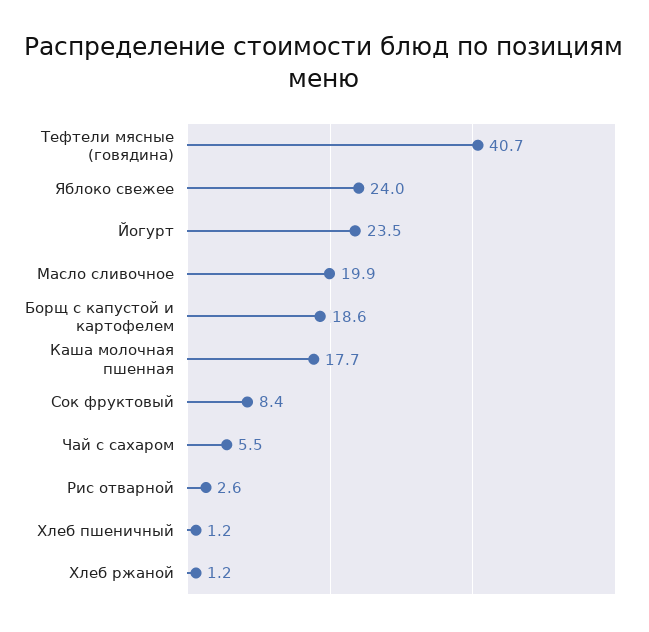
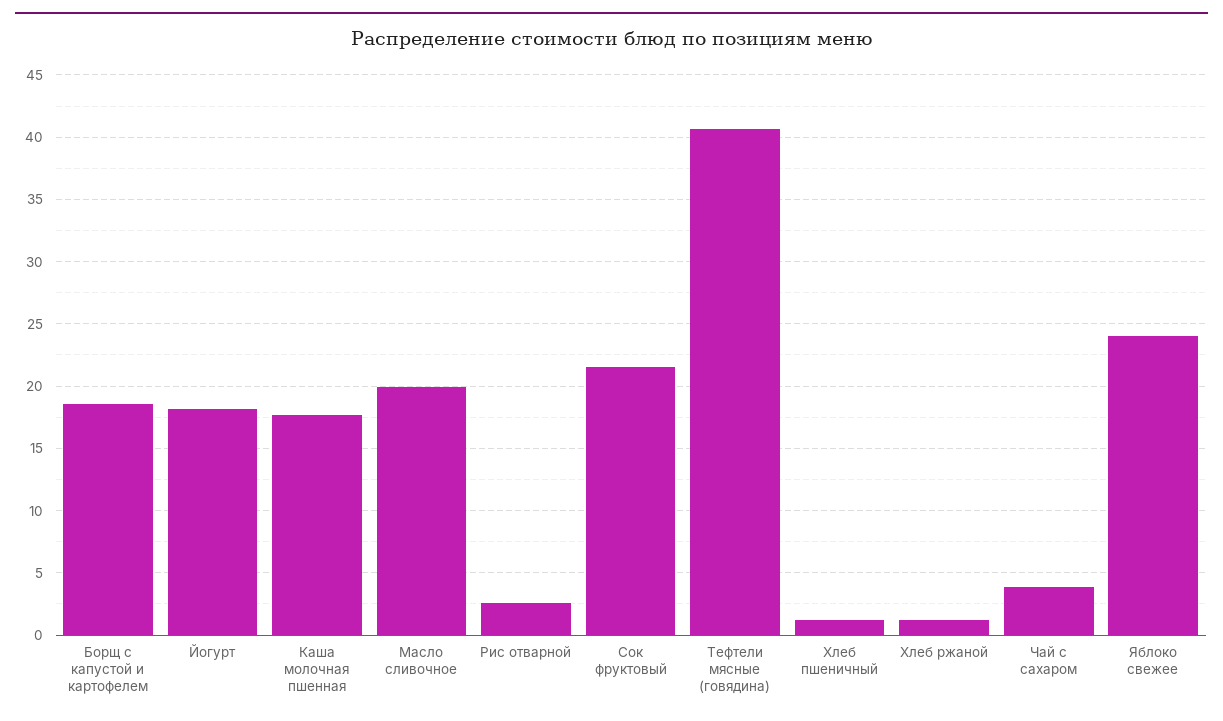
Йогурт: 23.5 -> 18
Сок фруктовый: 8.4 -> 21.5
Чай с сахаром: 5.5 -> 4

